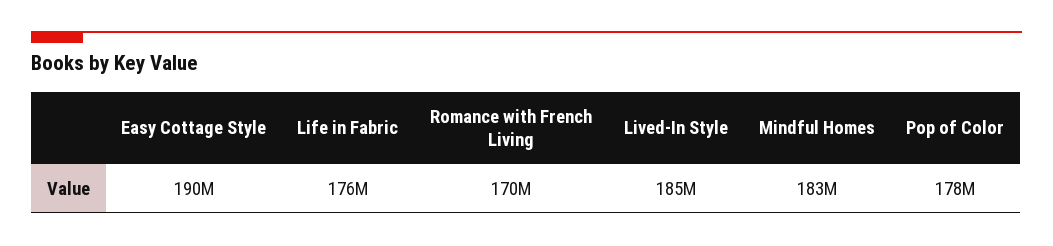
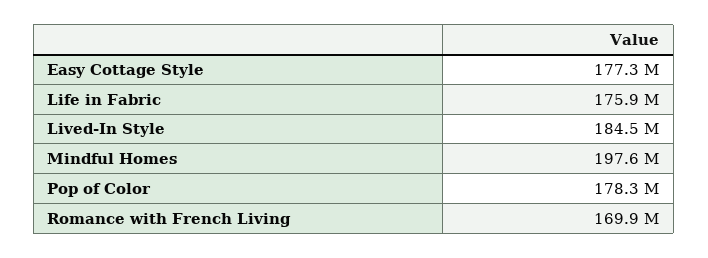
Easy Cottage Style: 190000000 -> 177300000
Mindful Homes: 183000000 -> 197600000

